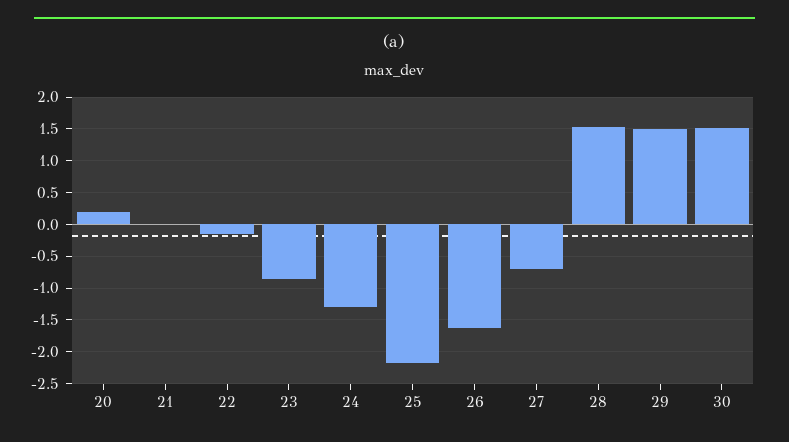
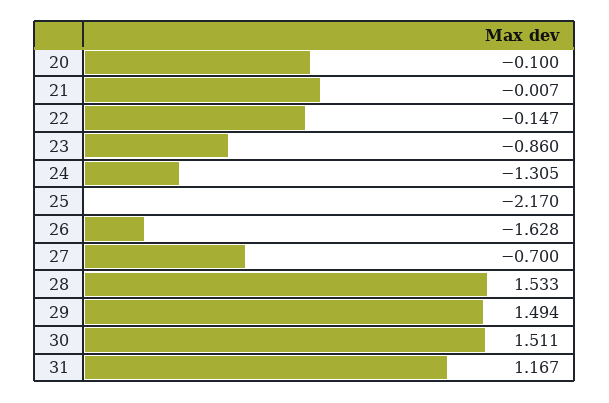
20: 0.2 -> -0.1
31: none -> 1.167

